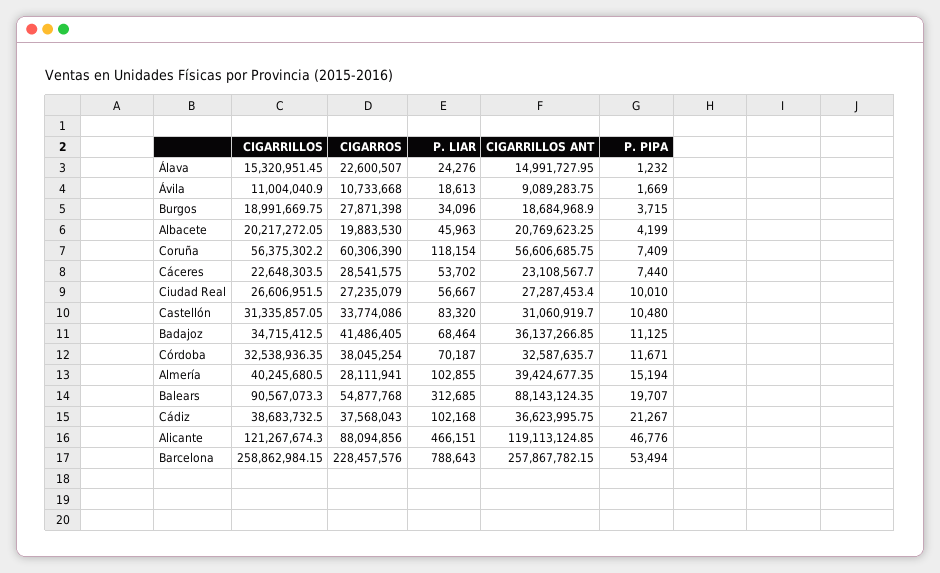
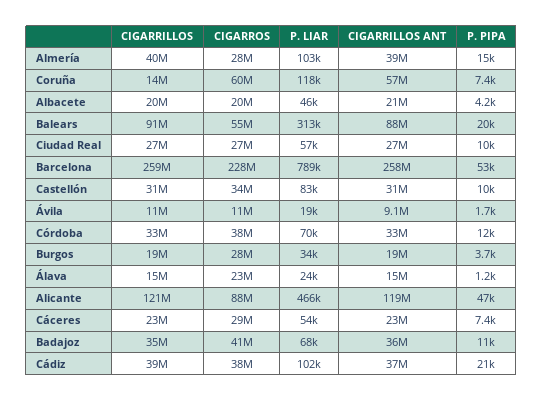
CIGARRILLOS, Coruña: 56375302.2 -> 14000000

